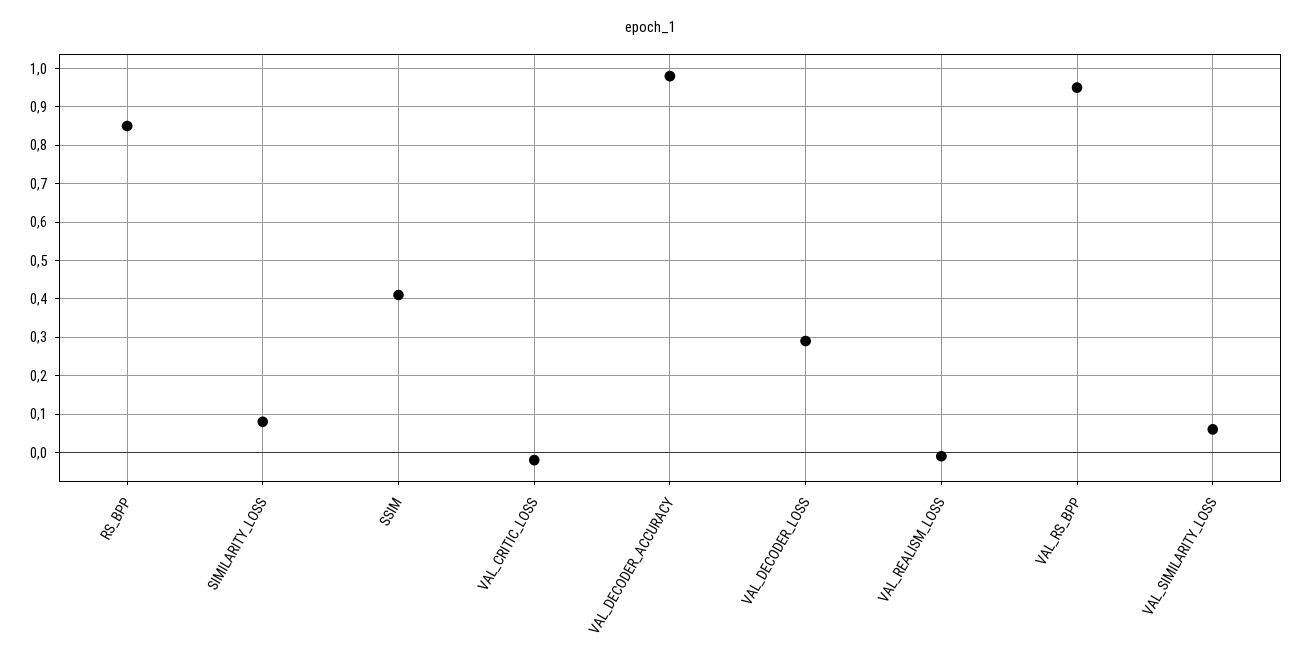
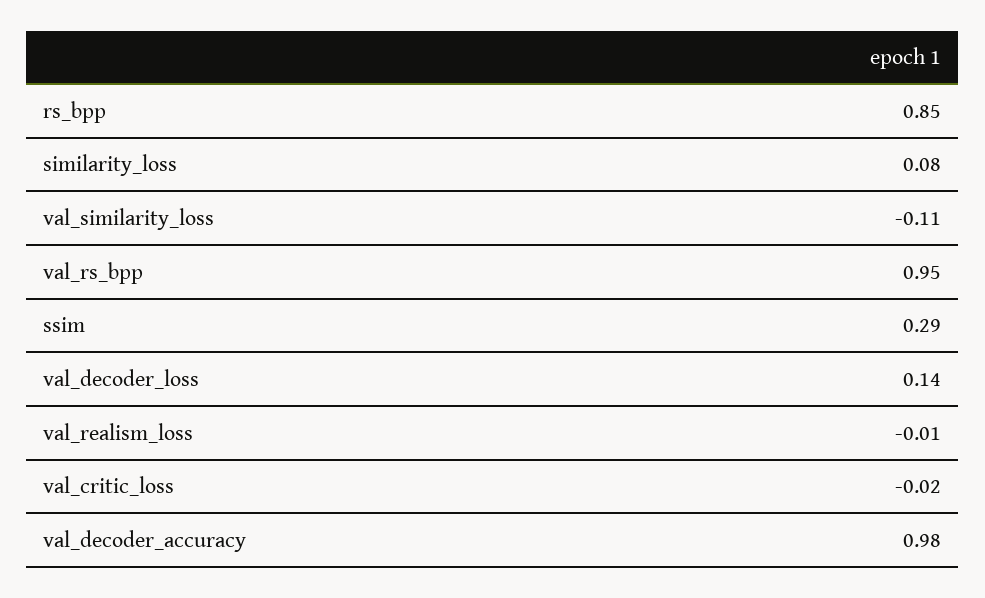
SSIM: 0.4 -> 0.29
VAL_DECODER_LOSS: 0.3 -> 0.14
VAL_SIMILARITY_LOSS: 0.05 -> -0.11

